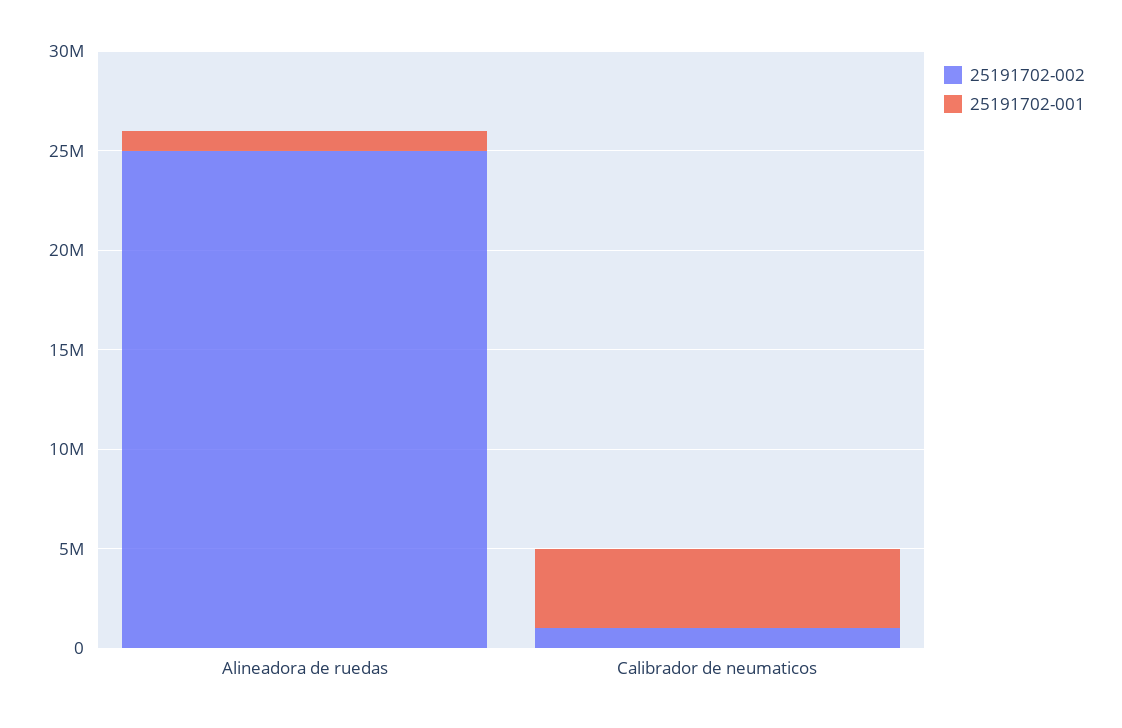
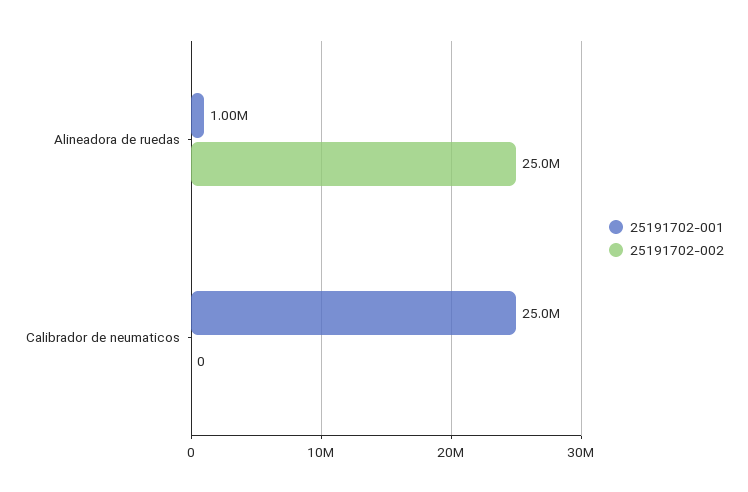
25191702-002, Calibrador de neumaticos: 1000000 -> 0
25191702-001, Calibrador de neumaticos: 4000000 -> 25000000

